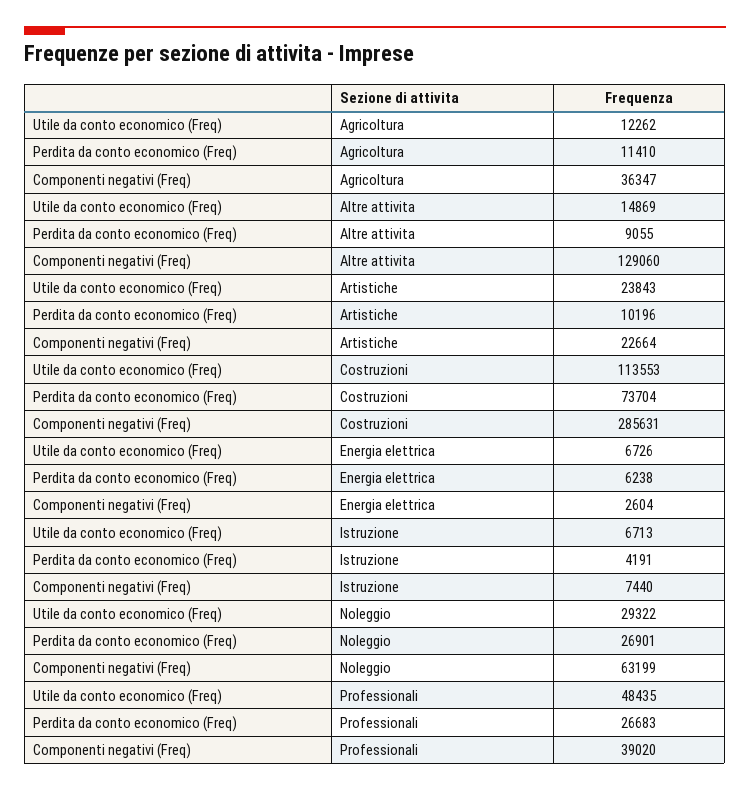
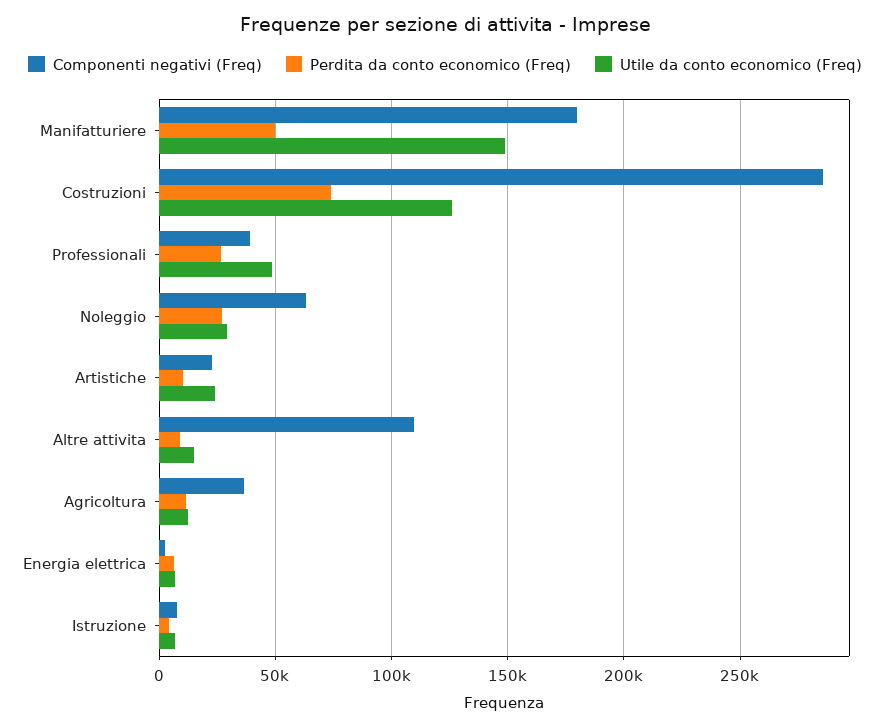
Componenti negativi (Freq), Altre attivita: 129060 -> 110000
Utile da conto economico (Freq), Costruzioni: 113553 -> 125000
Componenti negativi (Freq), Manifatturiere: none -> 180000
Perdita da conto economico (Freq), Manifatturiere: none -> 50000
Utile da conto economico (Freq), Manifatturiere: none -> 150000

